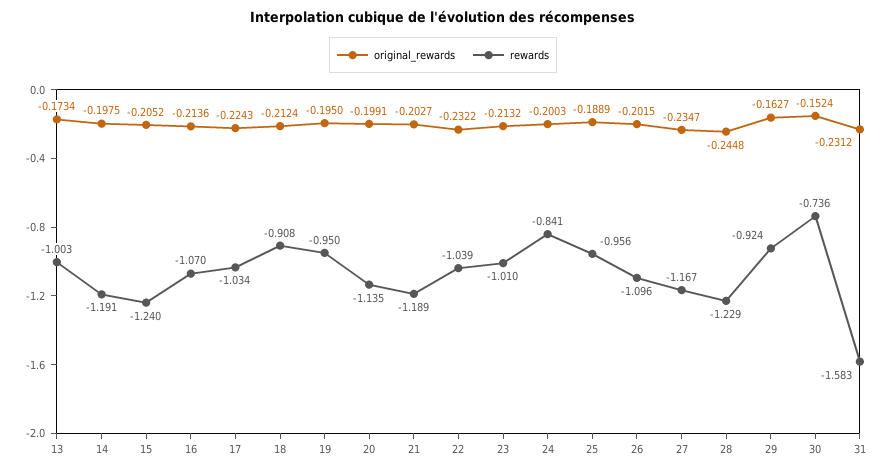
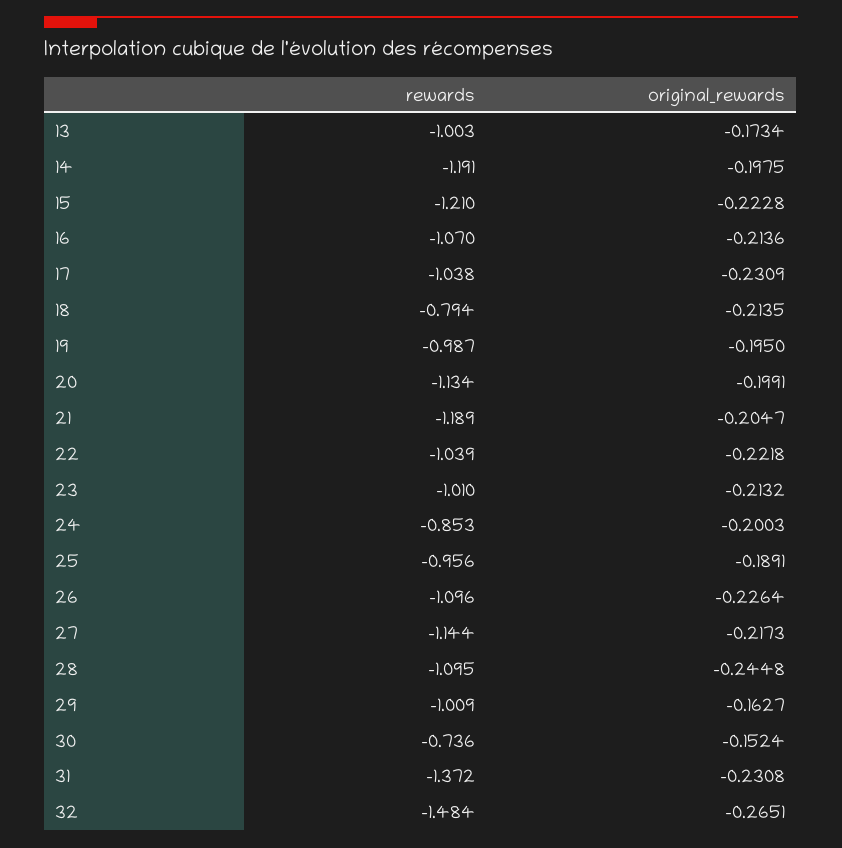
original_rewards, 15: -0.2052 -> -0.2228
rewards, 15: -1.24 -> -1.21
original_rewards, 17: -0.2243 -> -0.2309
rewards, 17: -1.034 -> -1.038
original_rewards, 18: -0.2124 -> -0.2135
rewards, 18: -0.908 -> -0.794
rewards, 19: -0.95 -> -0.987
rewards, 20: -1.135 -> -1.134
original_rewards, 21: -0.2027 -> -0.2047
original_rewards, 22: -0.2322 -> -0.2218
rewards, 24: -0.841 -> -0.853
original_rewards, 25: -0.1889 -> -0.1891
original_rewards, 26: -0.2015 -> -0.2264
original_rewards, 27: -0.2347 -> -0.2173
rewards, 27: -1.167 -> -1.144
rewards, 28: -1.229 -> -1.095
rewards, 29: -0.924 -> -1.009
original_rewards, 31: -0.2312 -> -0.2308
rewards, 31: -1.583 -> -1.372
rewards, 32: none -> -1.484
original_rewards, 32: none -> -0.2651

